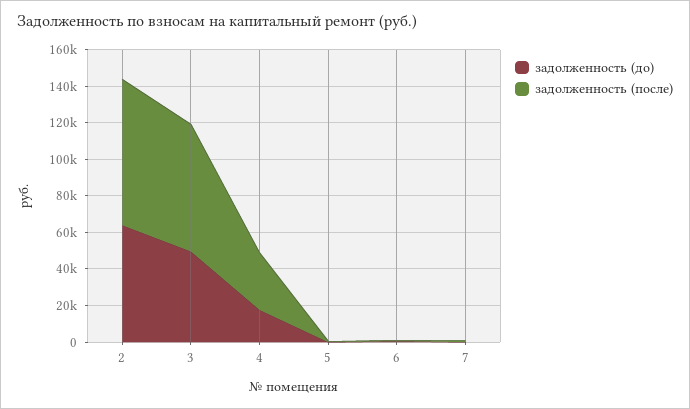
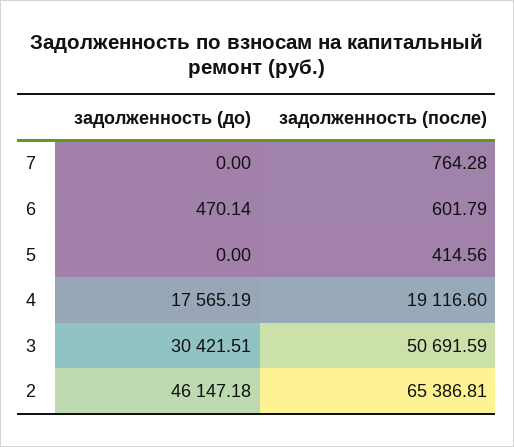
задолженность (до), 2: 65000 -> 46147.18
задолженность (после), 2: 80000 -> 65386.81
задолженность (до), 3: 50000 -> 30421.51
задолженность (после), 3: 70000 -> 50691.59
задолженность (после), 4: 30000 -> 19116.6

